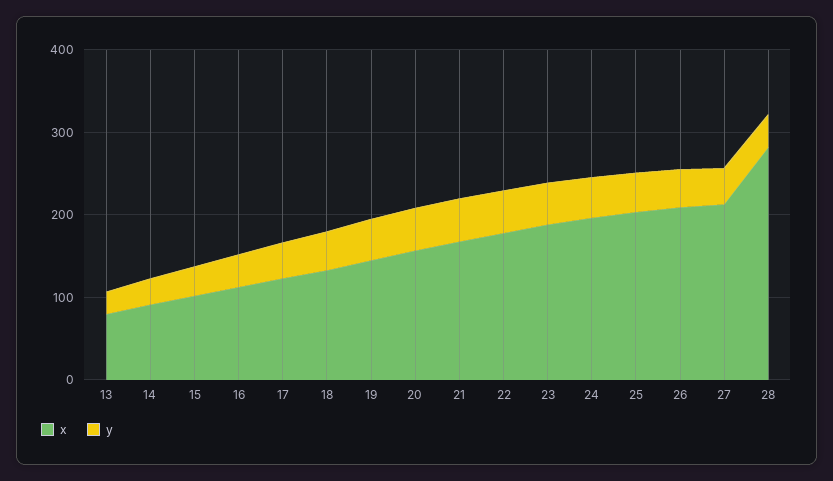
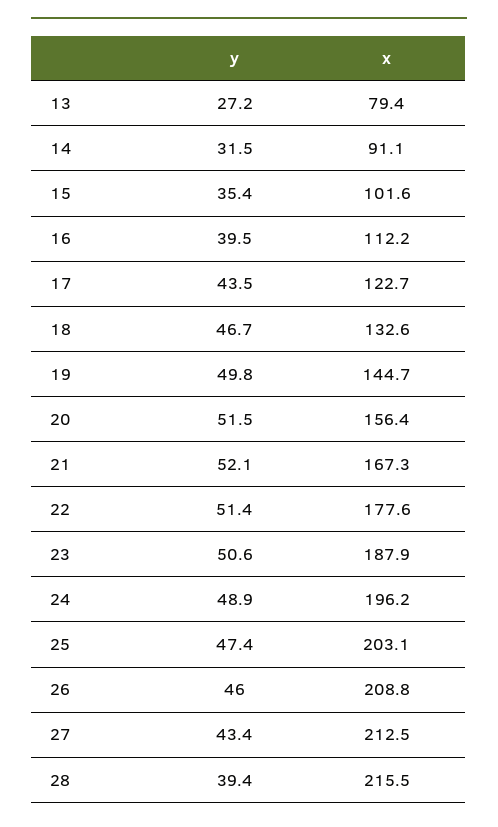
x, 28: 280 -> 215.5

